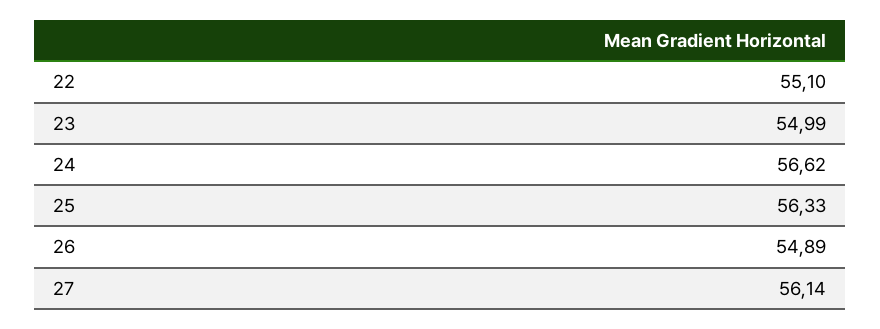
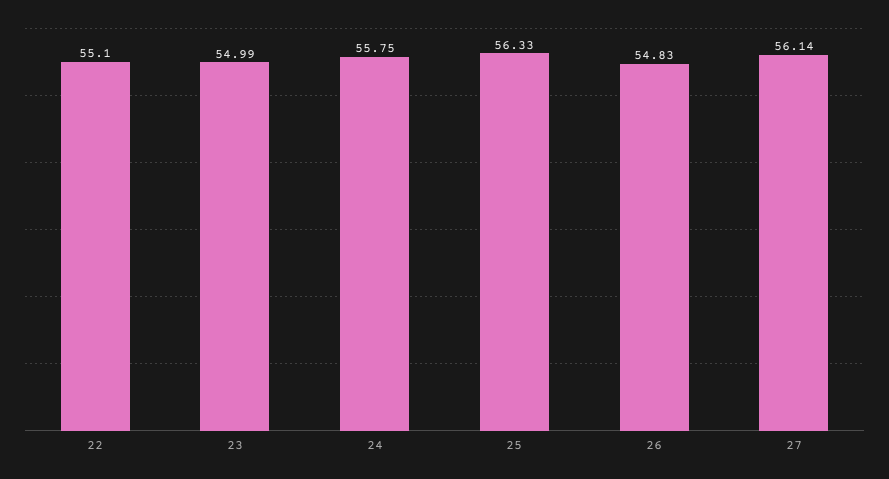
24: 56.62 -> 55.75
26: 54.89 -> 54.83

